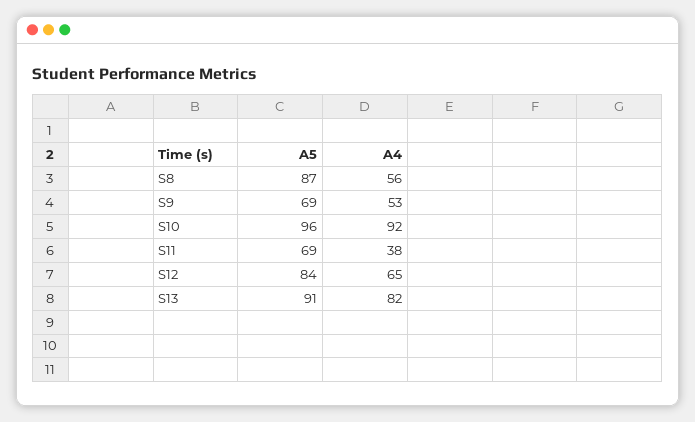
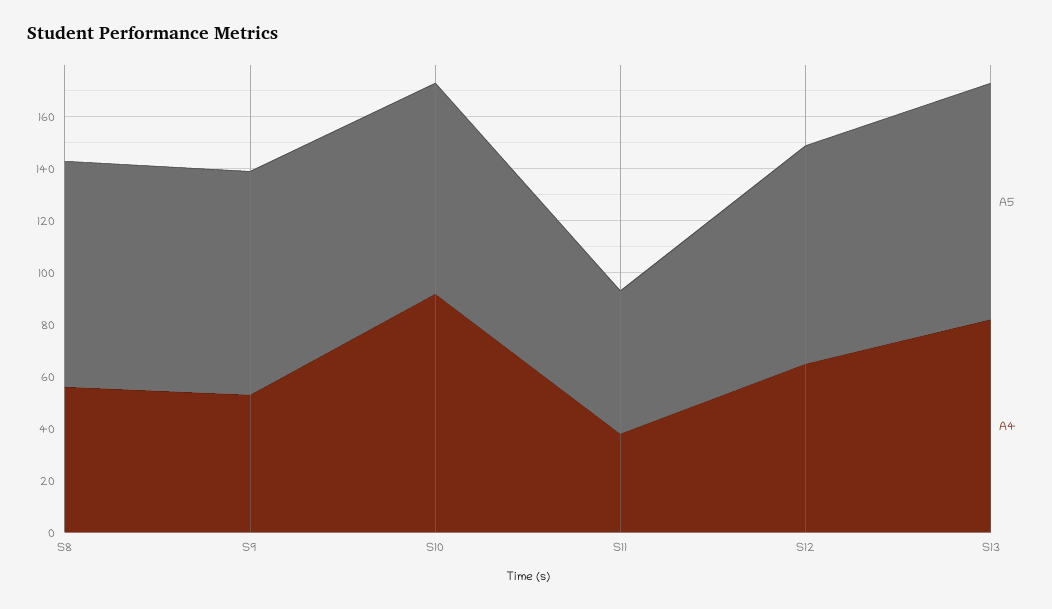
A5, S9: 69 -> 85
A5, S10: 96 -> 80
A5, S11: 69 -> 55

